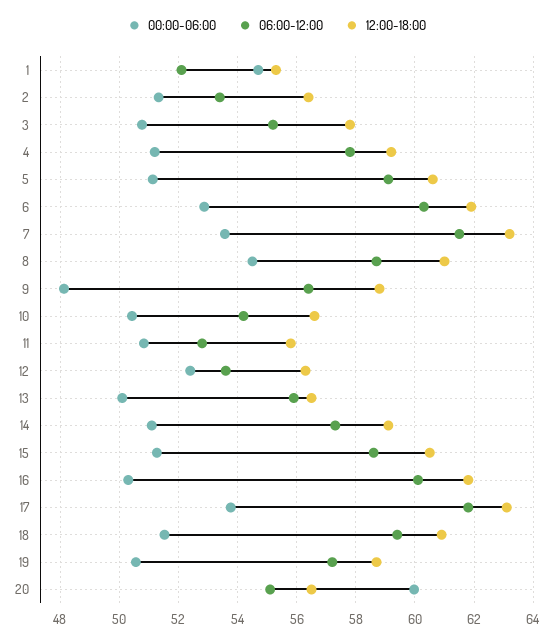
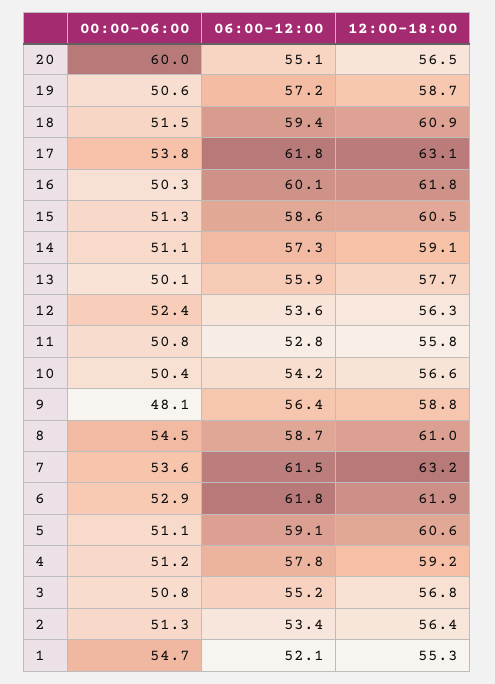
12:00-18:00, 3: 57.75 -> 56.8
06:00-12:00, 6: 60.25 -> 61.8
12:00-18:00, 13: 56.5 -> 57.7

